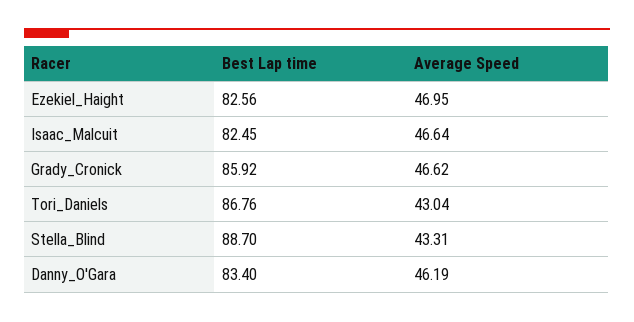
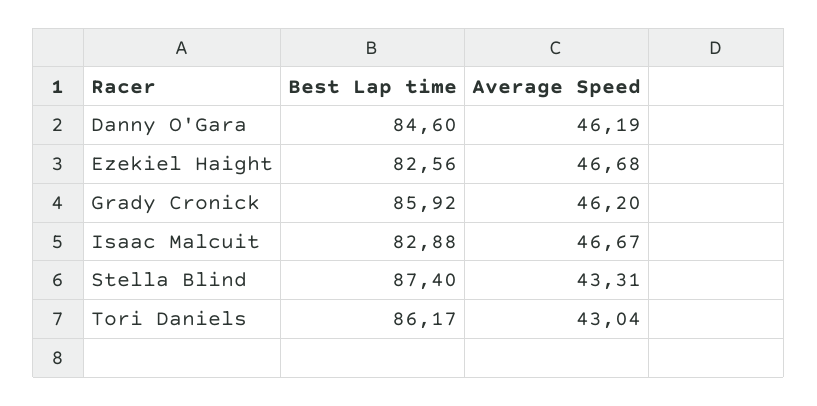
Average Speed, Ezekiel_Haight: 46.95 -> 46.68
Best Lap time, Isaac_Malcuit: 82.45 -> 82.88
Average Speed, Isaac_Malcuit: 46.64 -> 46.67
Average Speed, Grady_Cronick: 46.62 -> 46.2
Best Lap time, Tori_Daniels: 86.76 -> 86.17
Best Lap time, Stella_Blind: 88.7 -> 87.4
Best Lap time, Danny_O'Gara: 83.4 -> 84.6

